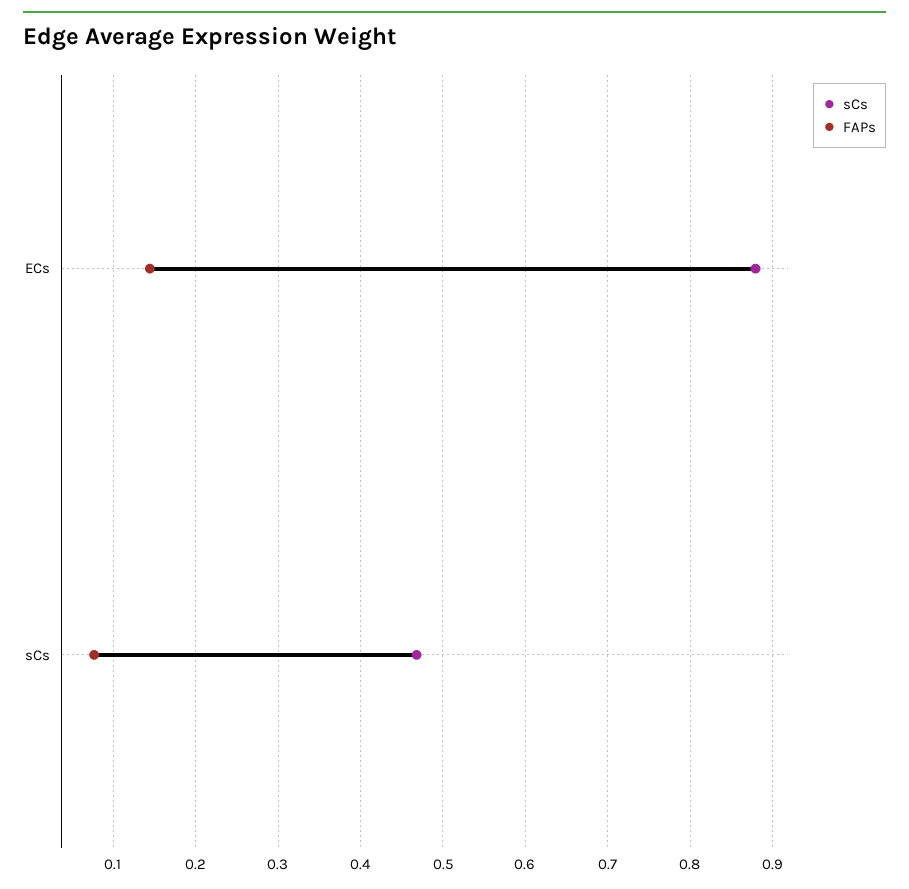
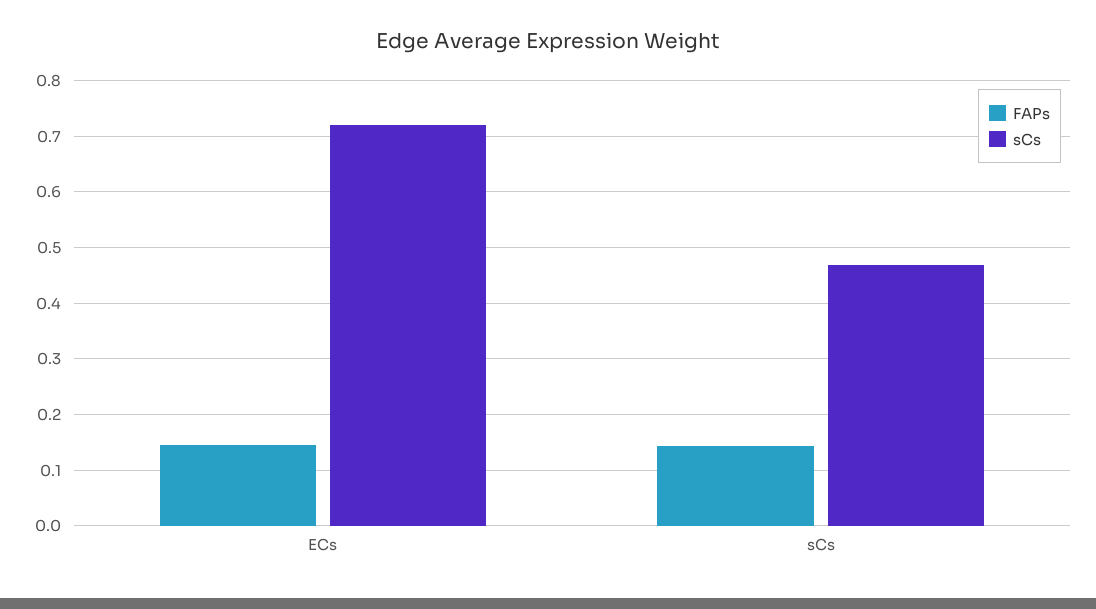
sCs, ECs: 0.88 -> 0.72
FAPs, sCs: 0.08 -> 0.14

